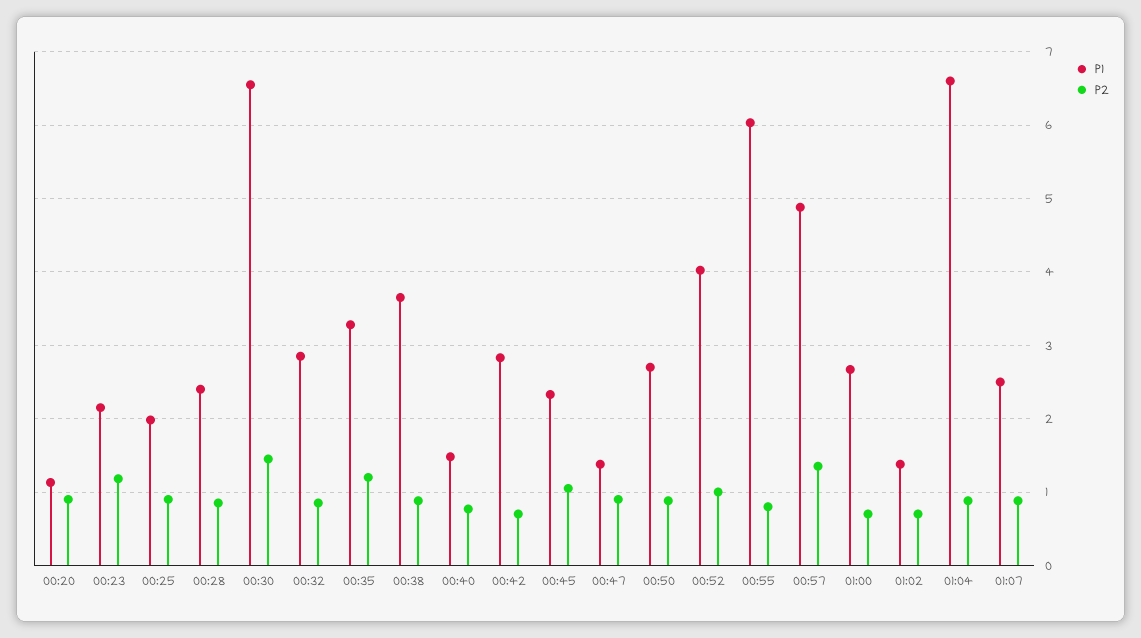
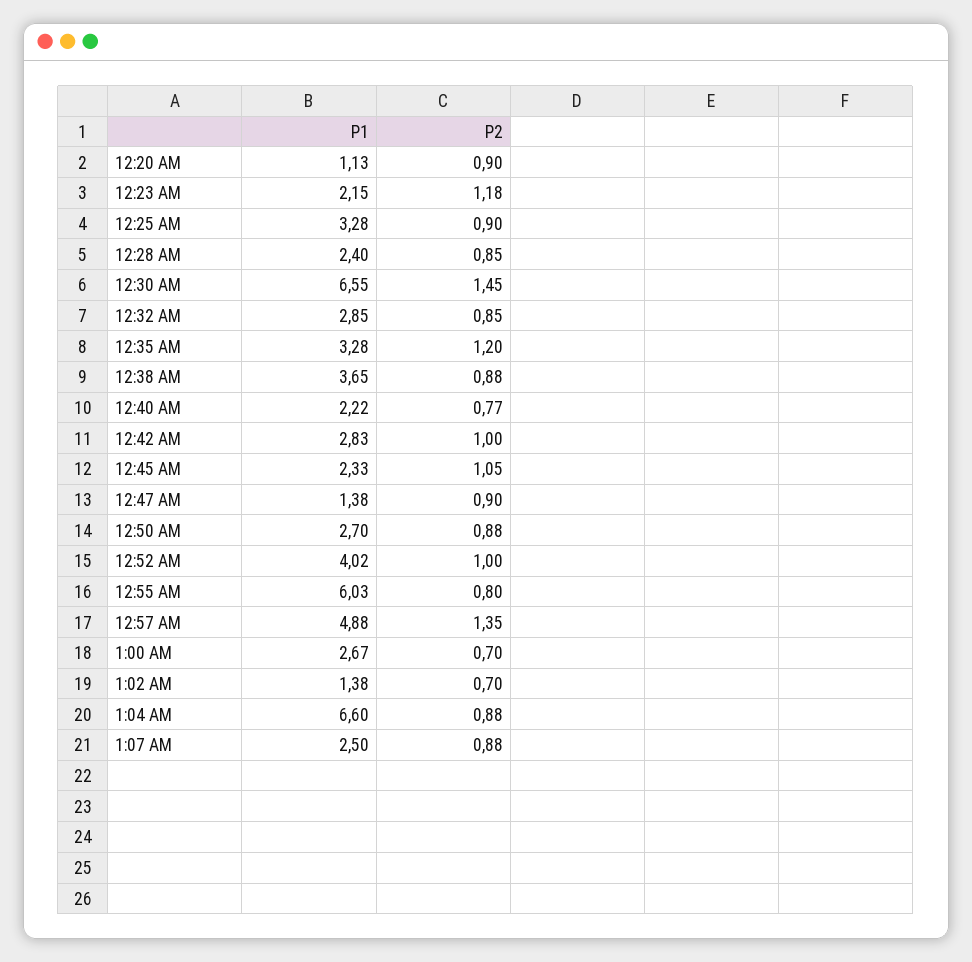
P1, 00:25: 2 -> 3.28
P1, 00:40: 1.5 -> 2.22
P2, 00:42: 0.7 -> 1

